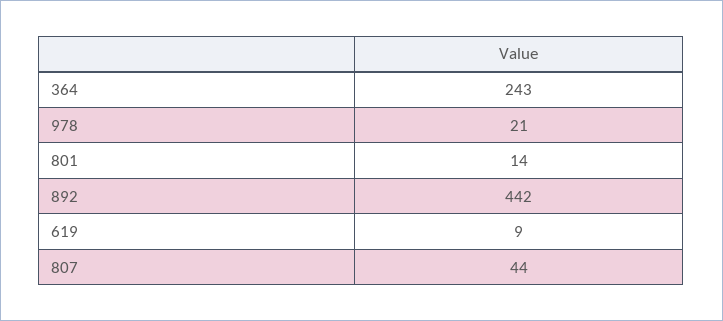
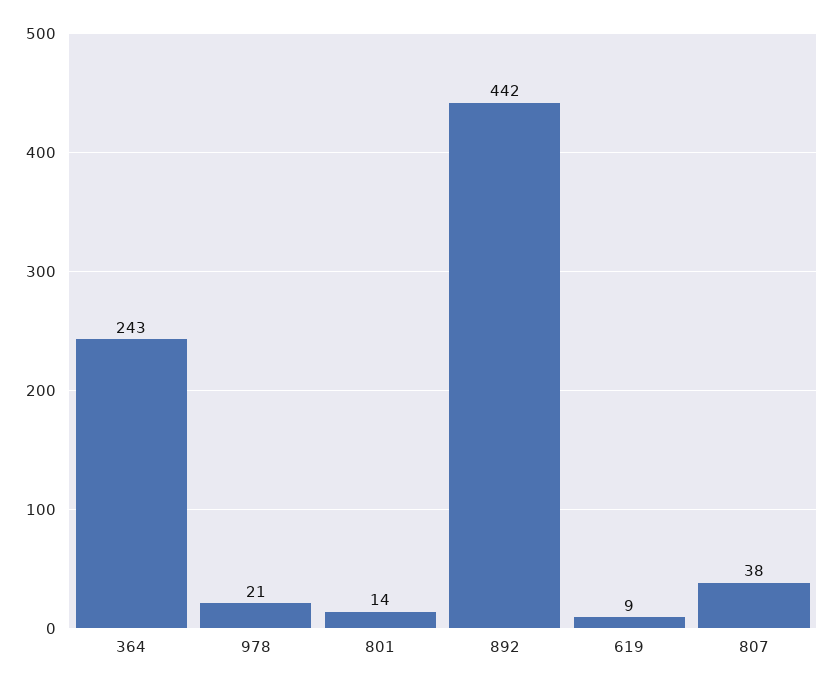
807: 44 -> 38

